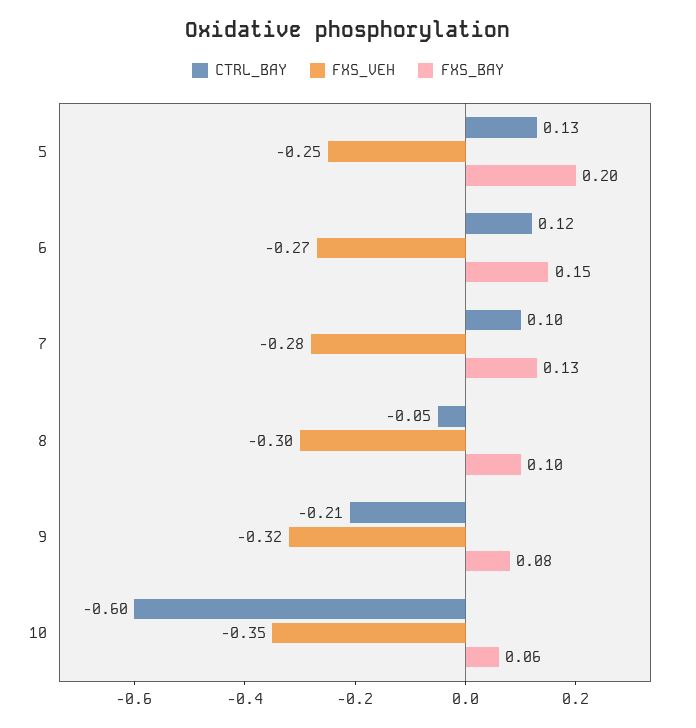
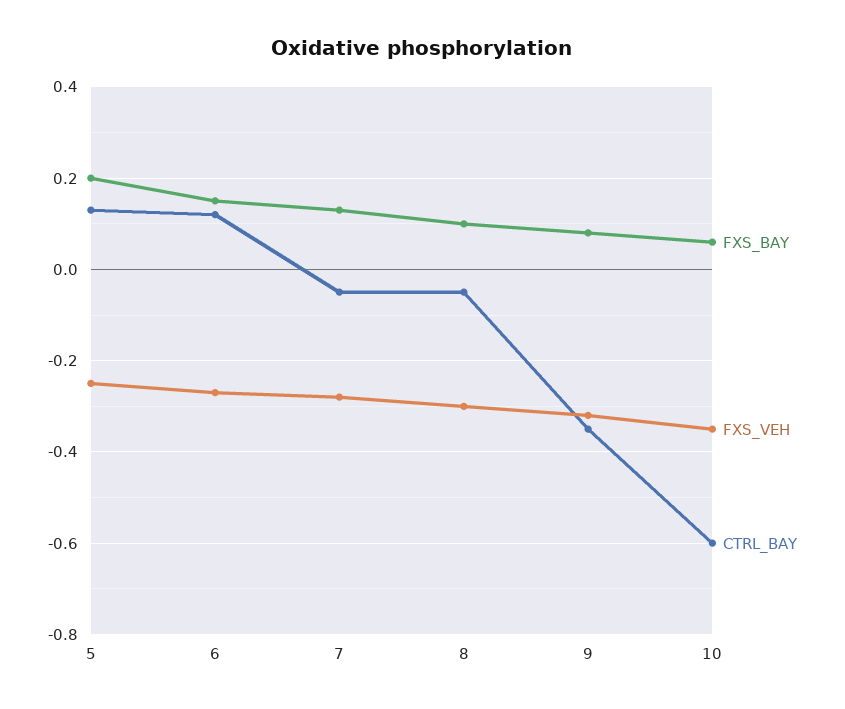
CTRL_BAY, 7: 0.1 -> -0.05
CTRL_BAY, 9: -0.21 -> -0.35

